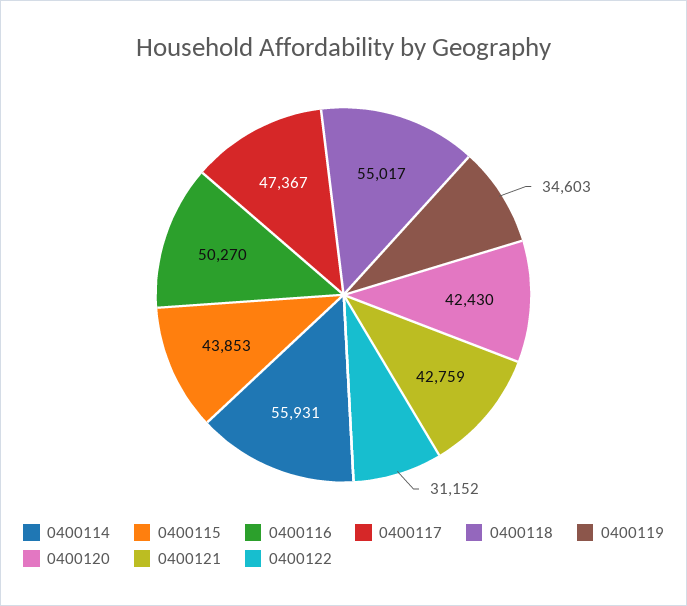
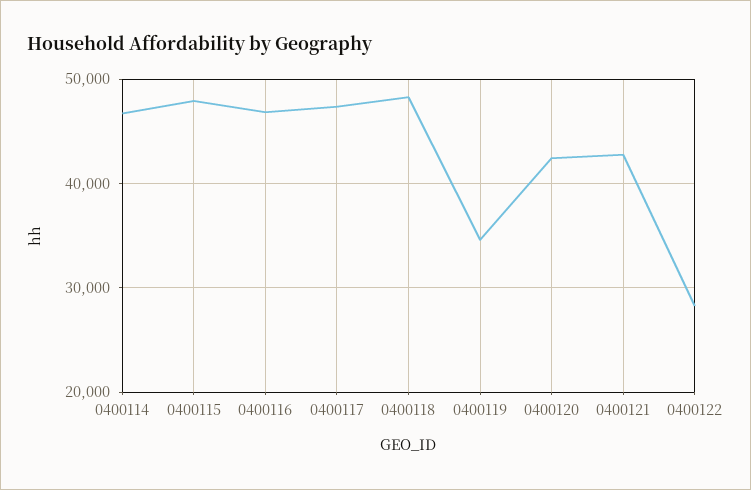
0400114: 55931 -> 47000
0400115: 43853 -> 48000
0400116: 50270 -> 47000
0400118: 55017 -> 48000
0400122: 31152 -> 28000

